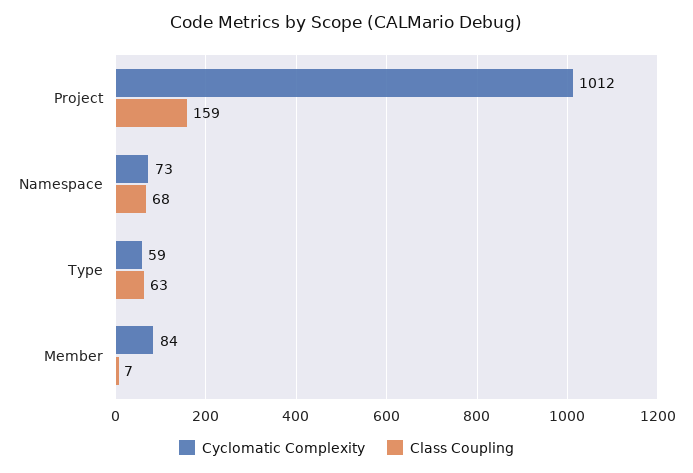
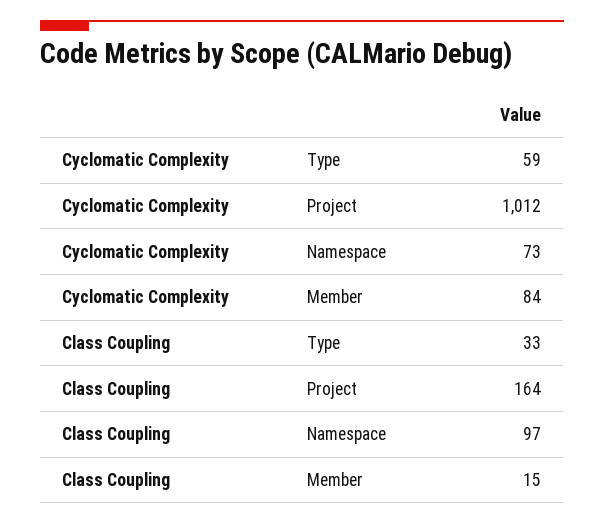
Class Coupling, Project: 159 -> 164
Class Coupling, Namespace: 68 -> 97
Class Coupling, Type: 63 -> 33
Class Coupling, Member: 7 -> 15

